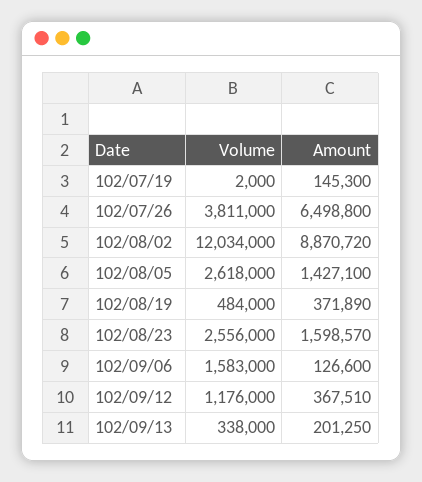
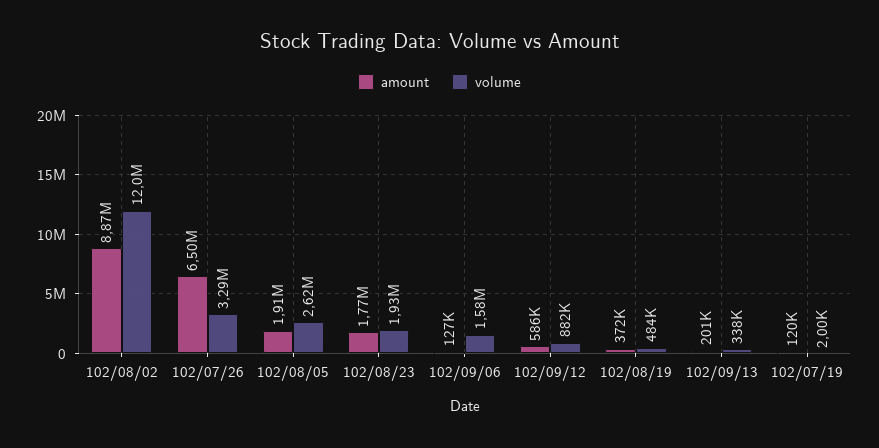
Amount, 102/07/19: 145300 -> 120000
Volume, 102/07/26: 3811000 -> 3290000
Amount, 102/08/05: 1427100 -> 1910000
Volume, 102/08/23: 2556000 -> 1930000
Amount, 102/08/23: 1598570 -> 1770000
Volume, 102/09/12: 1176000 -> 882000
Amount, 102/09/12: 367510 -> 586000

